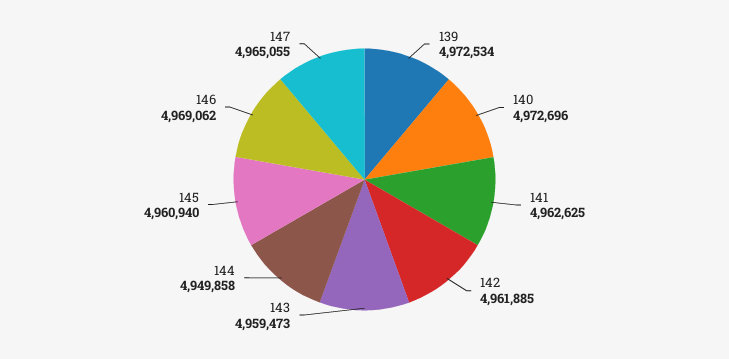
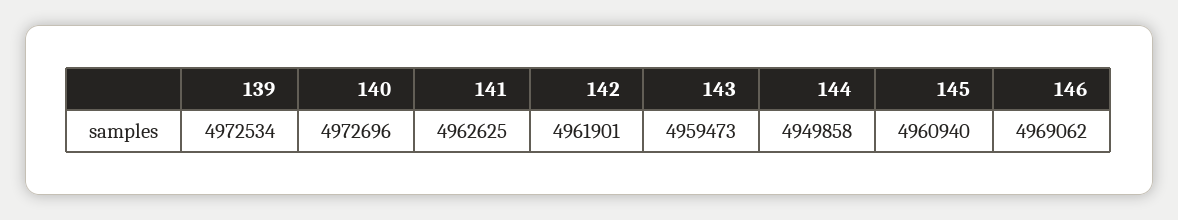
142: 4961885 -> 4961901
147: 4965055 -> none

